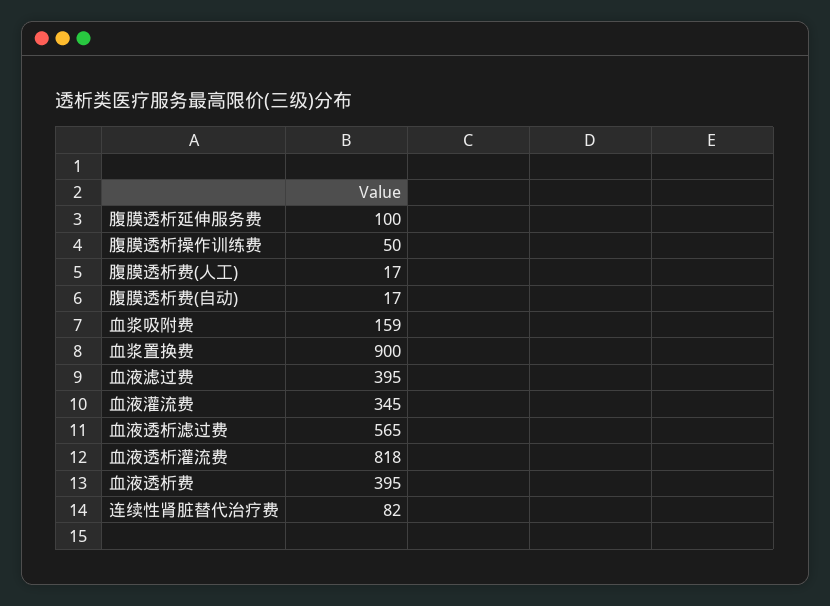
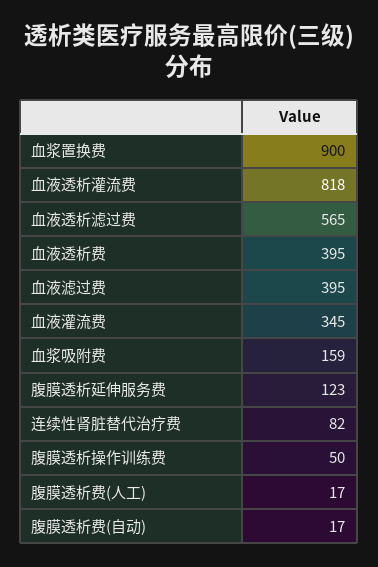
腹膜透析延伸服务费: 100 -> 123

